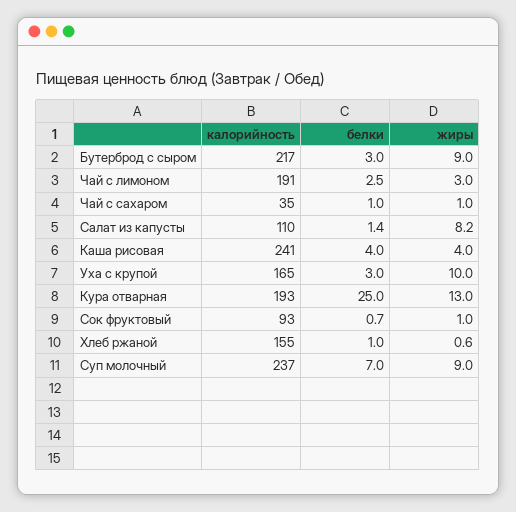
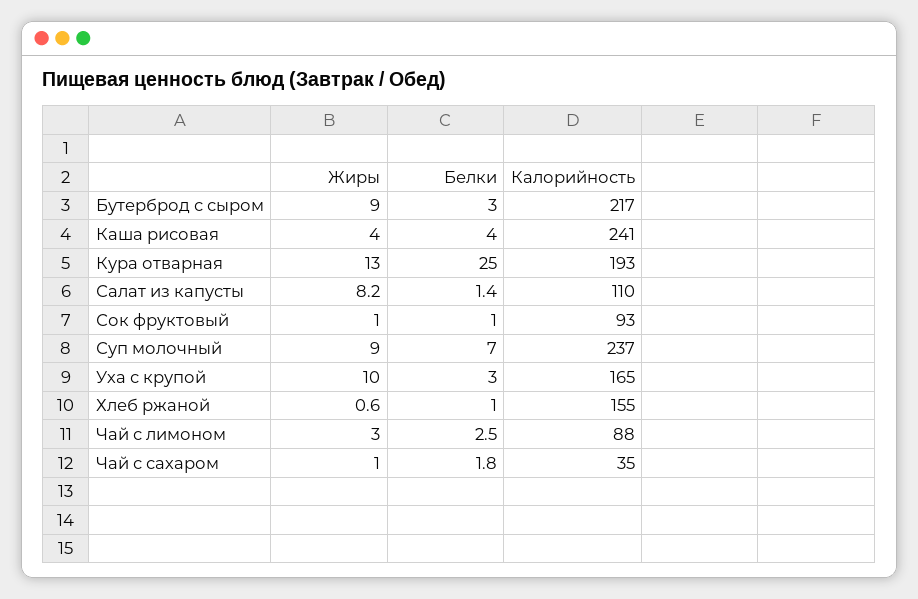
калорийность, Чай с лимоном: 191 -> 88
белки, Чай с сахаром: 1 -> 1.8
белки, Сок фруктовый: 0.7 -> 1

